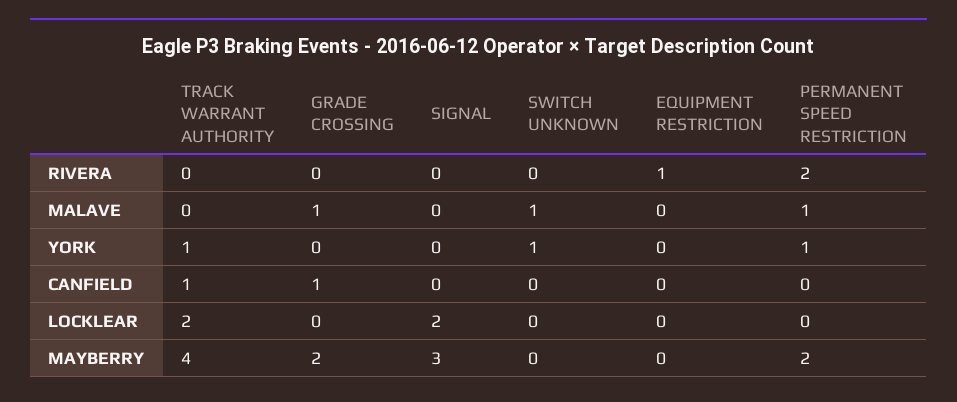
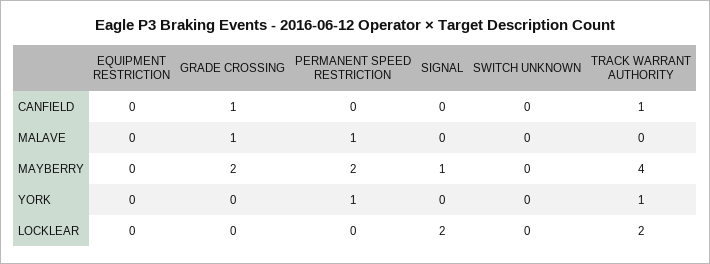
TRACK WARRANT AUTHORITY, RIVERA: 0 -> none
GRADE CROSSING, RIVERA: 0 -> none
SIGNAL, RIVERA: 0 -> none
SWITCH UNKNOWN, RIVERA: 0 -> none
EQUIPMENT RESTRICTION, RIVERA: 1 -> none
PERMANENT SPEED RESTRICTION, RIVERA: 2 -> none
SWITCH UNKNOWN, MALAVE: 1 -> 0
SWITCH UNKNOWN, YORK: 1 -> 0
SIGNAL, MAYBERRY: 3 -> 1

